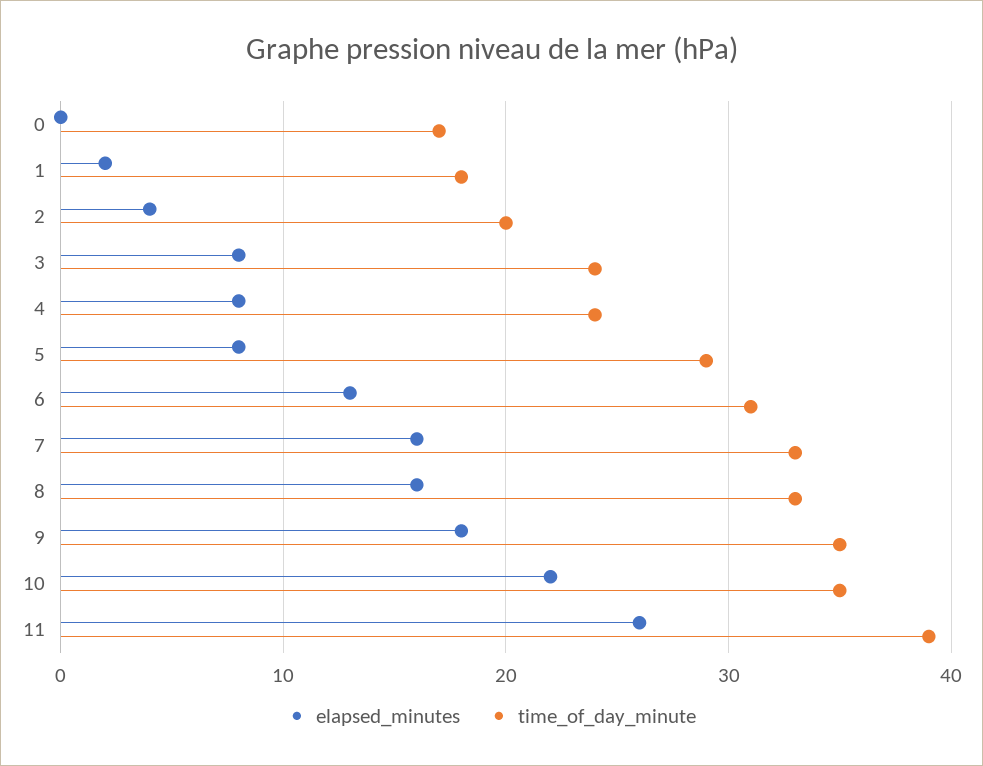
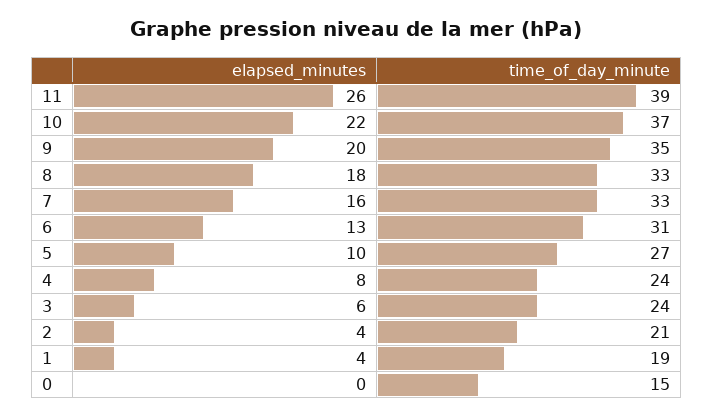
time_of_day_minute, 0: 17 -> 15
elapsed_minutes, 1: 2 -> 4
time_of_day_minute, 1: 18 -> 19
time_of_day_minute, 2: 20 -> 21
elapsed_minutes, 3: 8 -> 6
elapsed_minutes, 5: 8 -> 10
time_of_day_minute, 5: 29 -> 27
elapsed_minutes, 8: 16 -> 18
elapsed_minutes, 9: 18 -> 20
time_of_day_minute, 10: 35 -> 37

